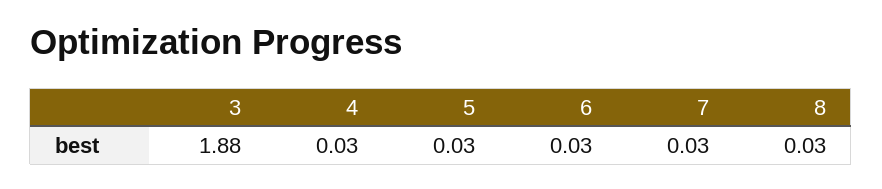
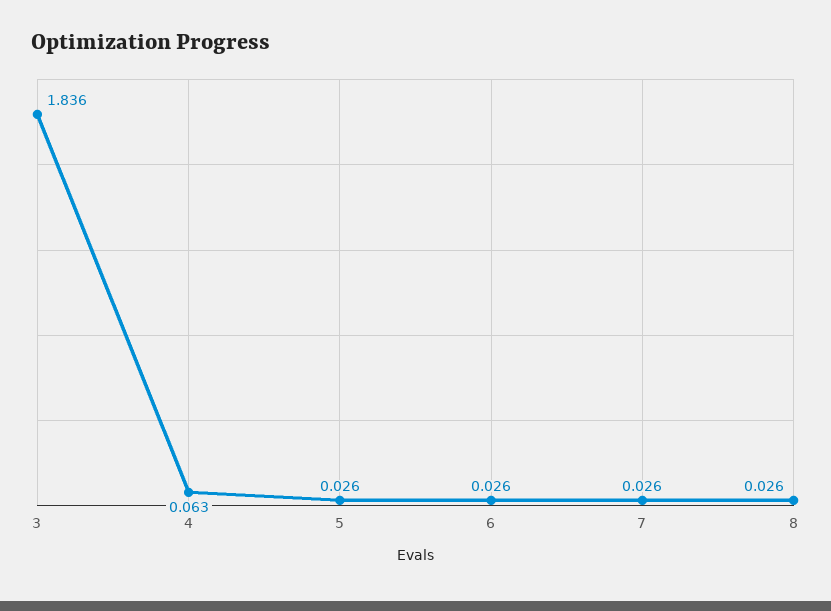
3: 1.88 -> 1.836
4: 0.03 -> 0.063

